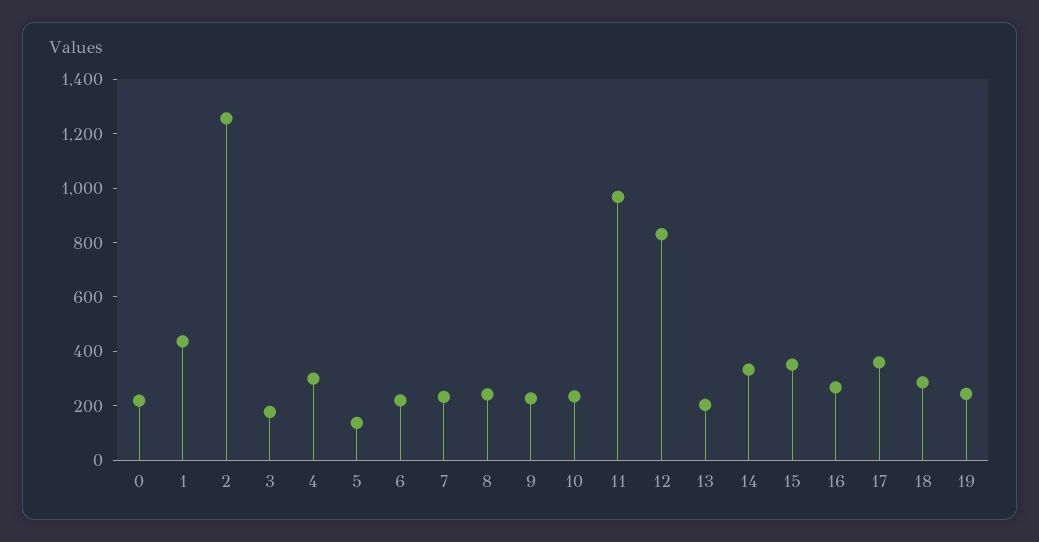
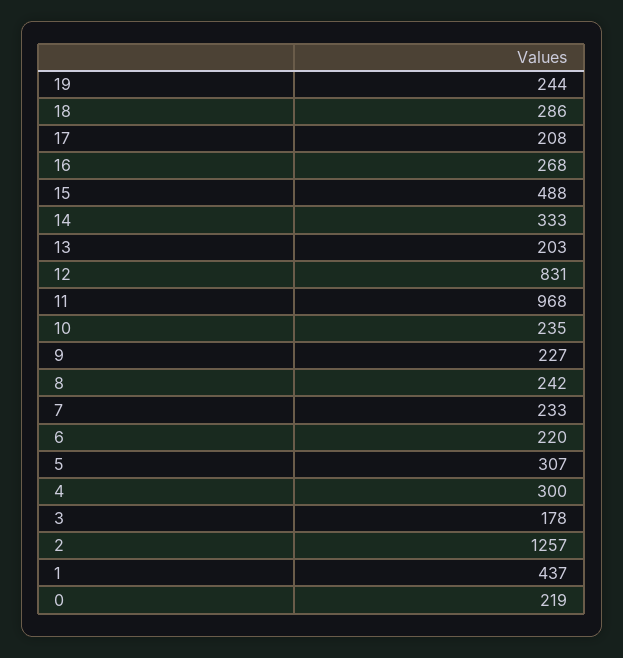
5: 150 -> 307
15: 350 -> 488
17: 350 -> 208

